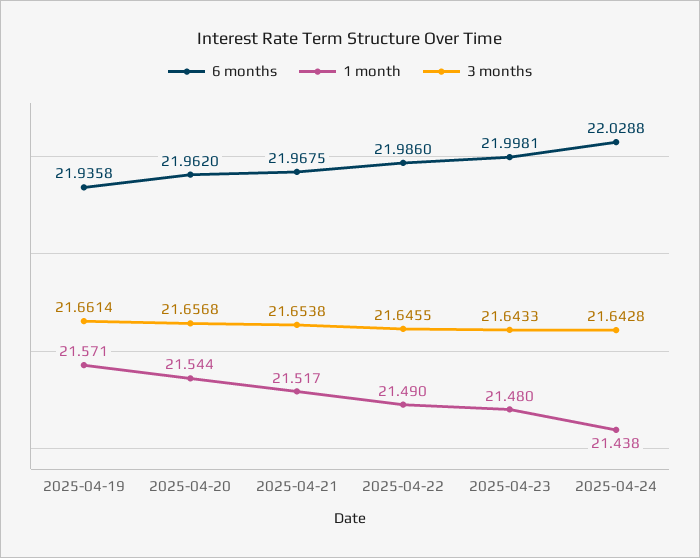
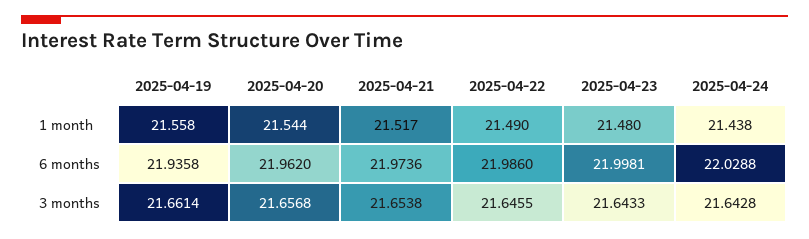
1 month, 2025-04-19: 21.571 -> 21.558
6 months, 2025-04-21: 21.9675 -> 21.9736

